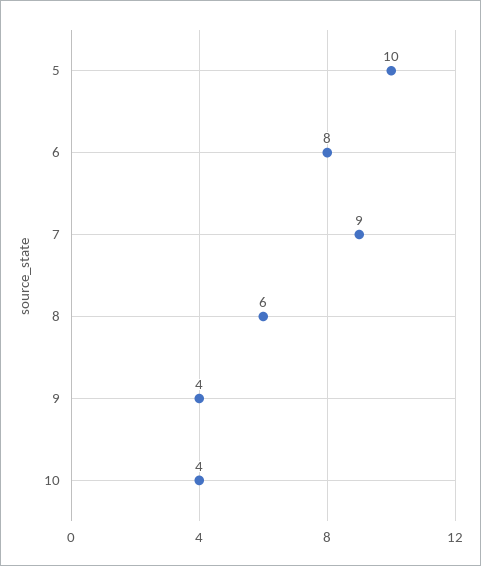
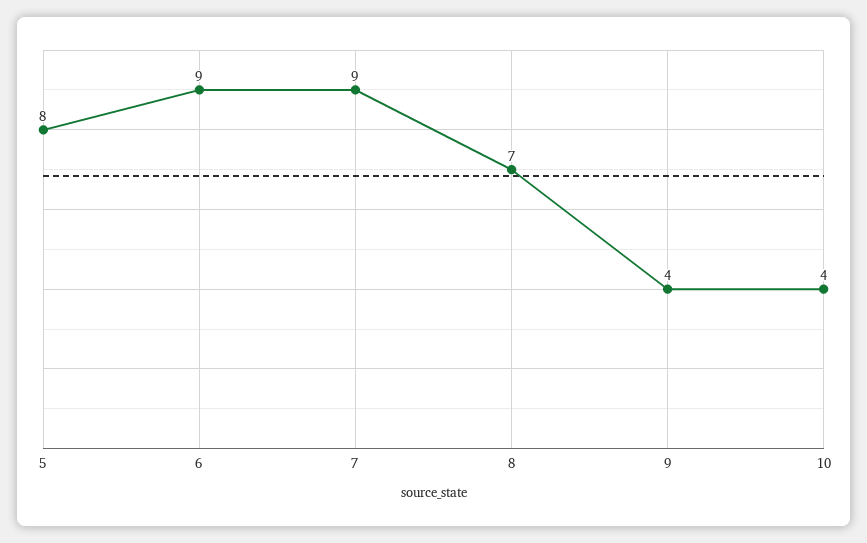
5: 10 -> 8
6: 8 -> 9
8: 6 -> 7

